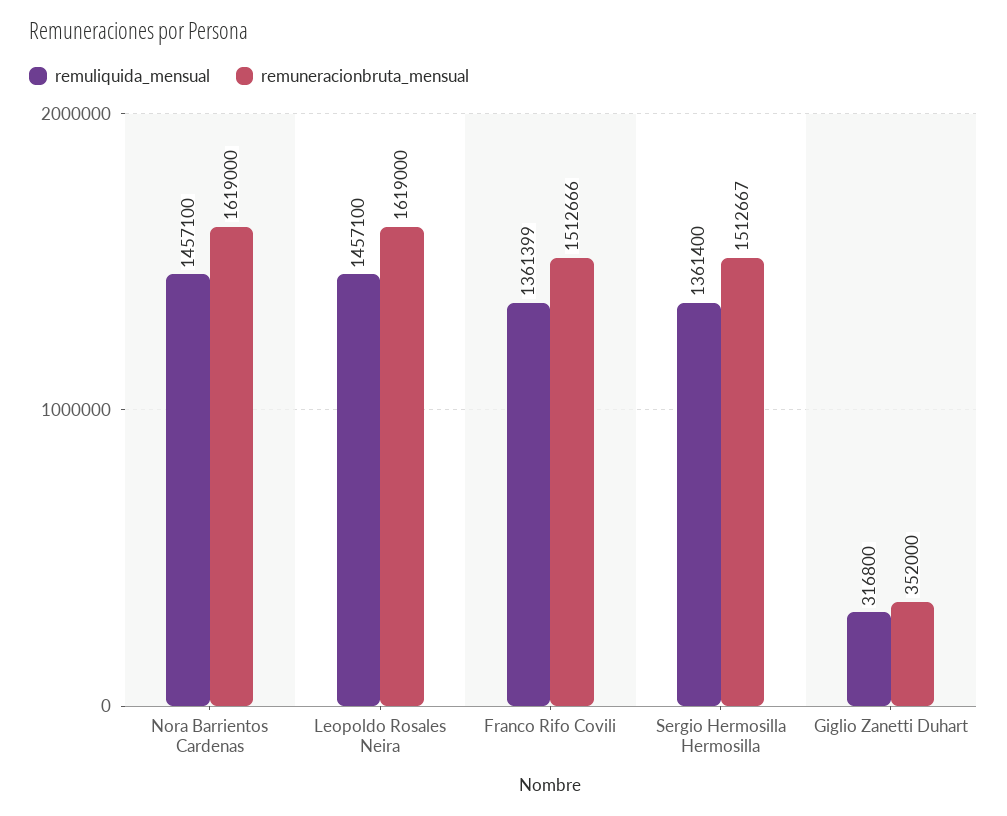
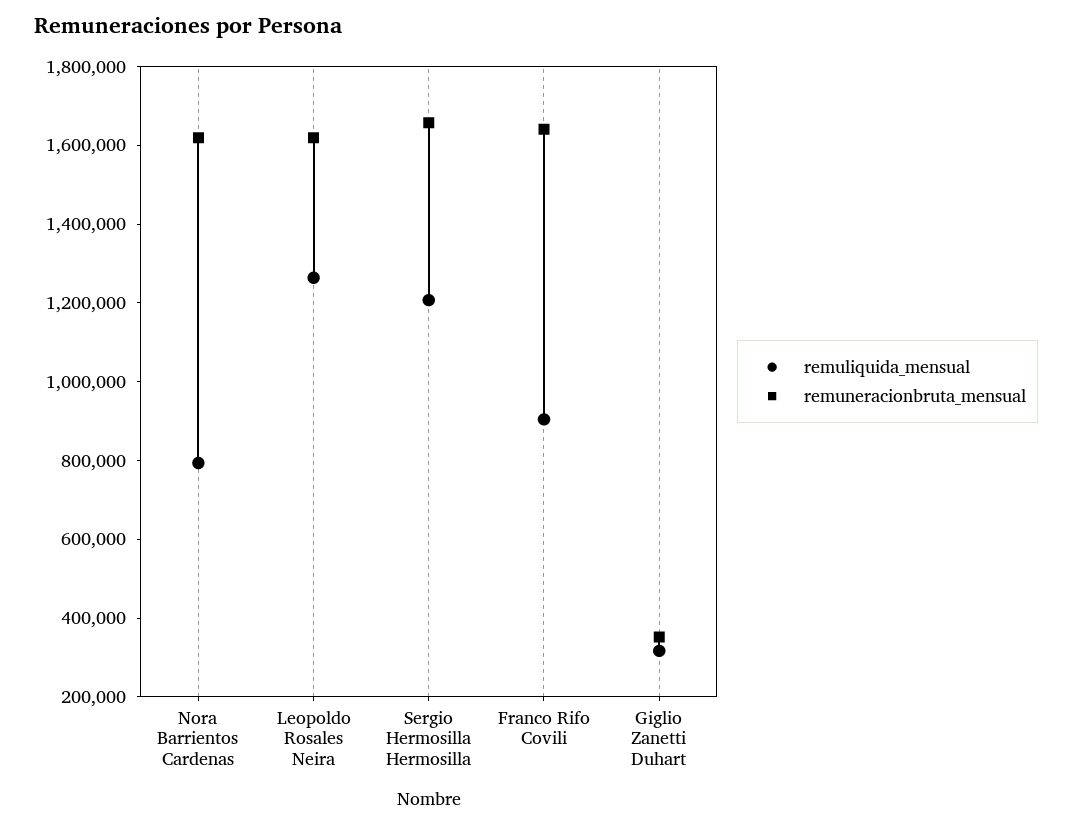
remuliquida_mensual, Nora Barrientos Cardenas: 1457100 -> 800000
remuliquida_mensual, Leopoldo Rosales Neira: 1457100 -> 1250000
remuliquida_mensual, Franco Rifo Covili: 1361399 -> 900000
remuneracionbruta_mensual, Franco Rifo Covili: 1512666 -> 1650000
remuliquida_mensual, Sergio Hermosilla Hermosilla: 1361400 -> 1200000
remuneracionbruta_mensual, Sergio Hermosilla Hermosilla: 1512667 -> 1650000

